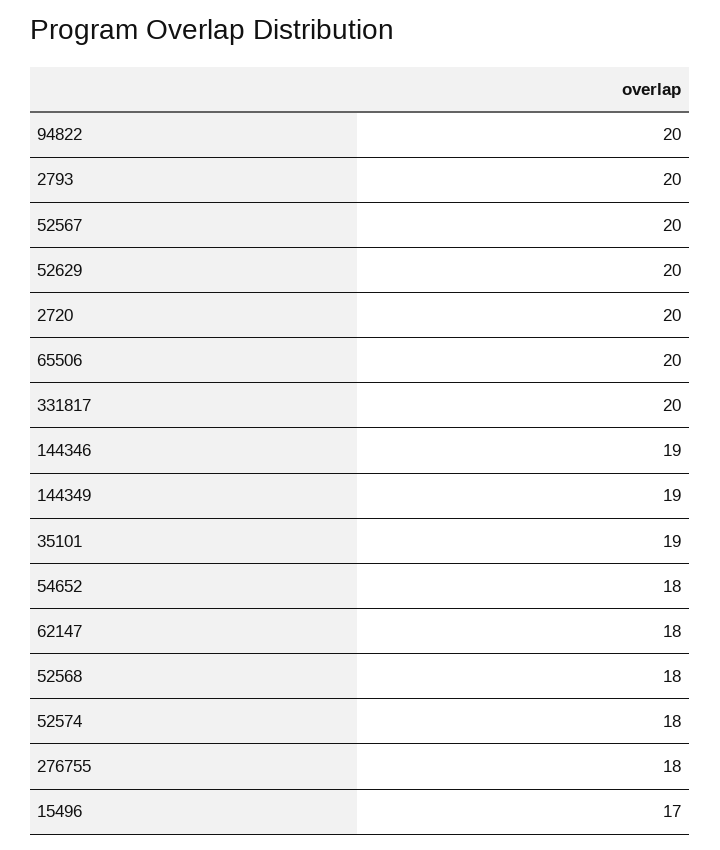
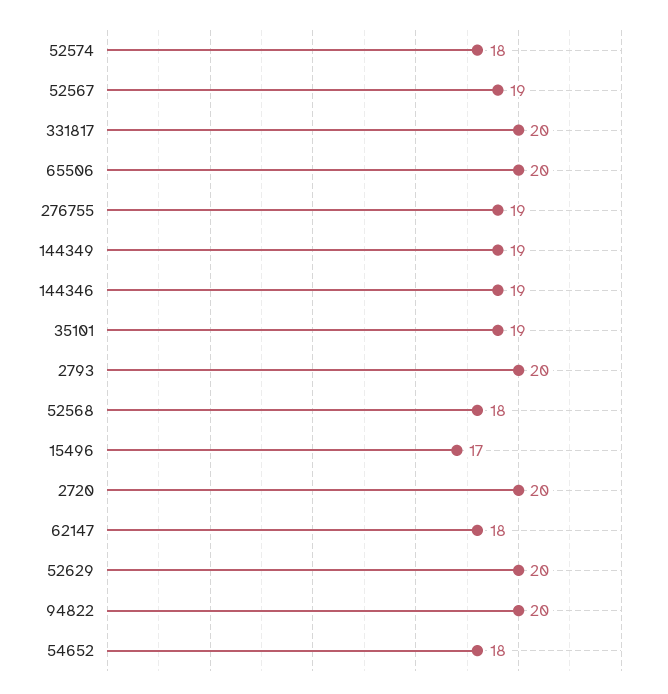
52567: 20 -> 19
276755: 18 -> 19

